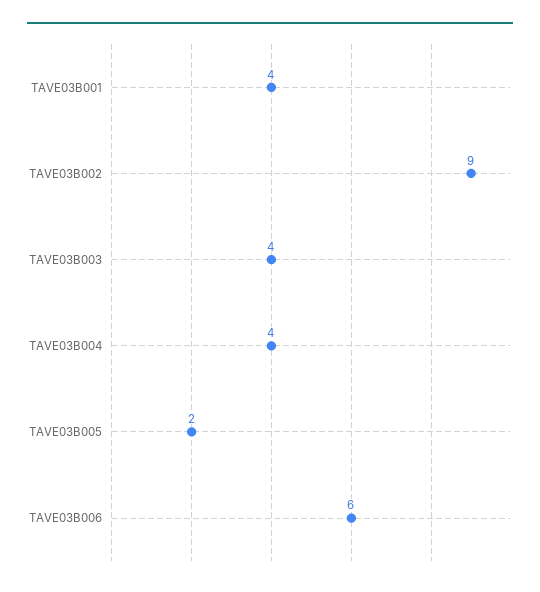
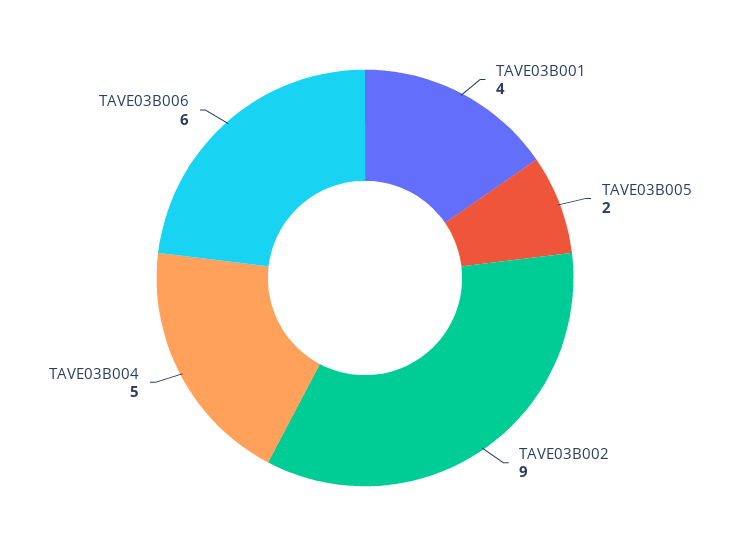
TAVE03B003: 4 -> none
TAVE03B004: 4 -> 5

